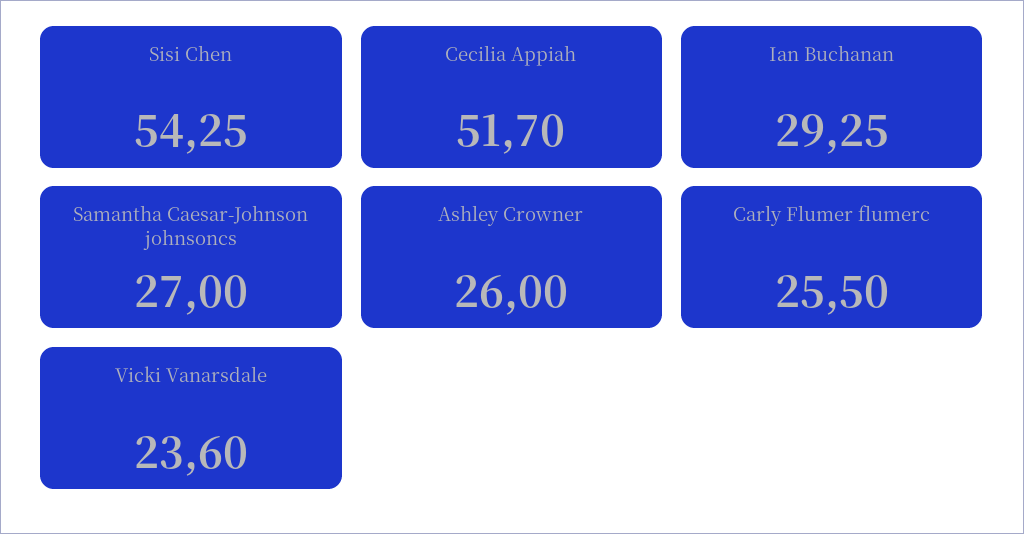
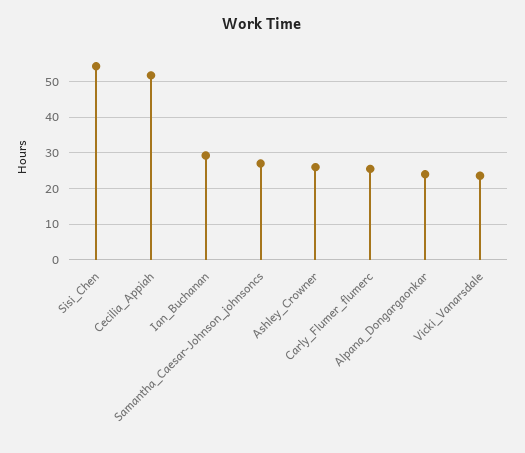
Alpana_Dongargaonkar: none -> 24

